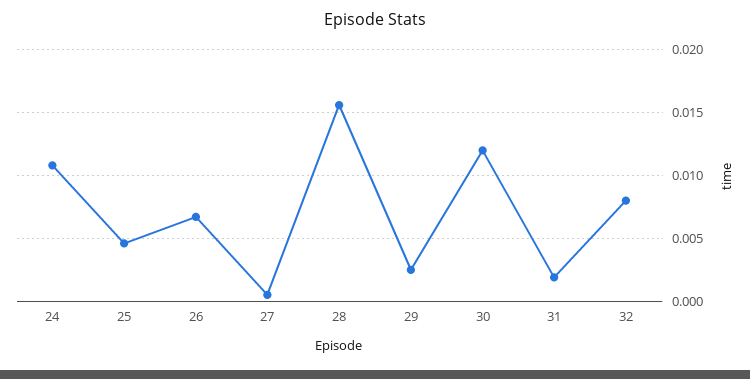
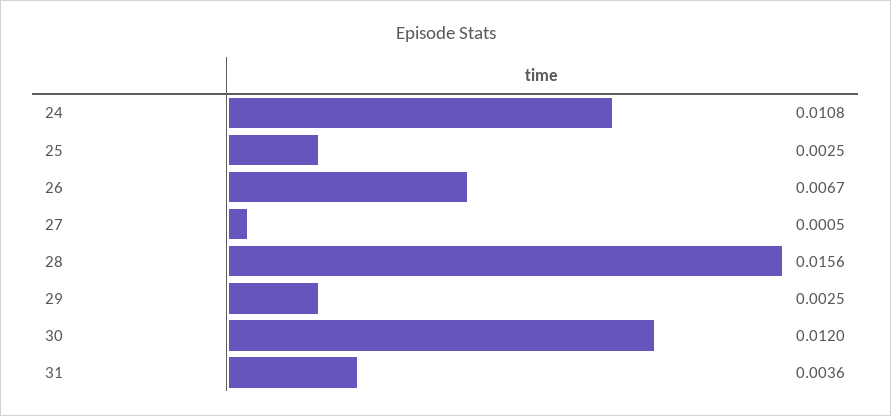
25: 0.0045 -> 0.0025
31: 0.002 -> 0.0036
32: 0.008 -> none

